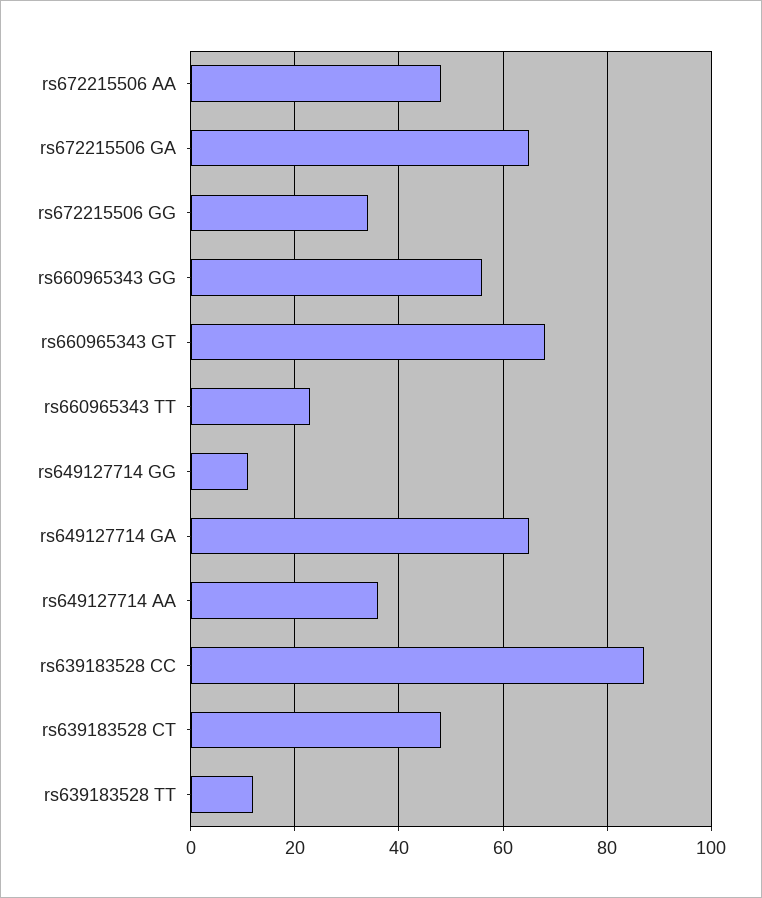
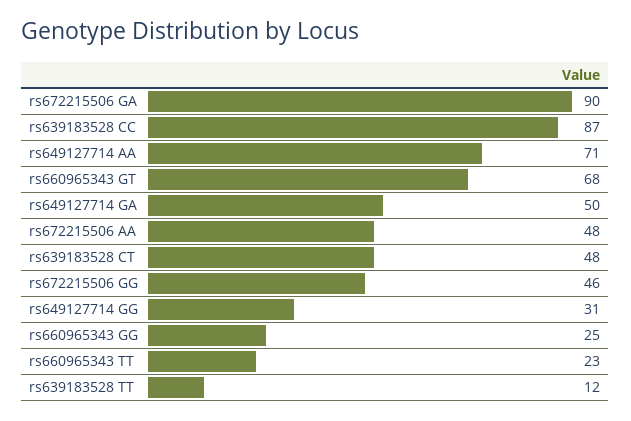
rs672215506 GA: 65 -> 90
rs672215506 GG: 35 -> 46
rs660965343 GG: 55 -> 25
rs649127714 GG: 10 -> 31
rs649127714 GA: 65 -> 50
rs649127714 AA: 35 -> 71

